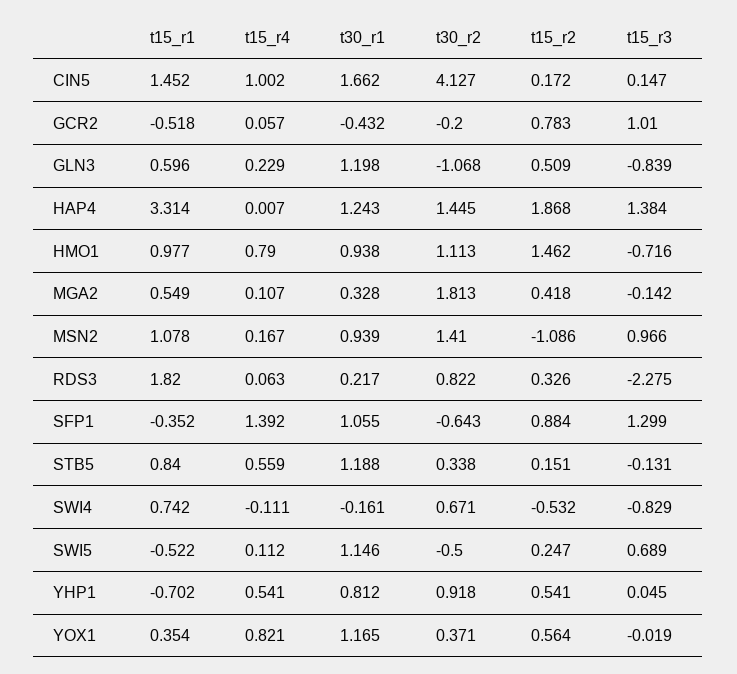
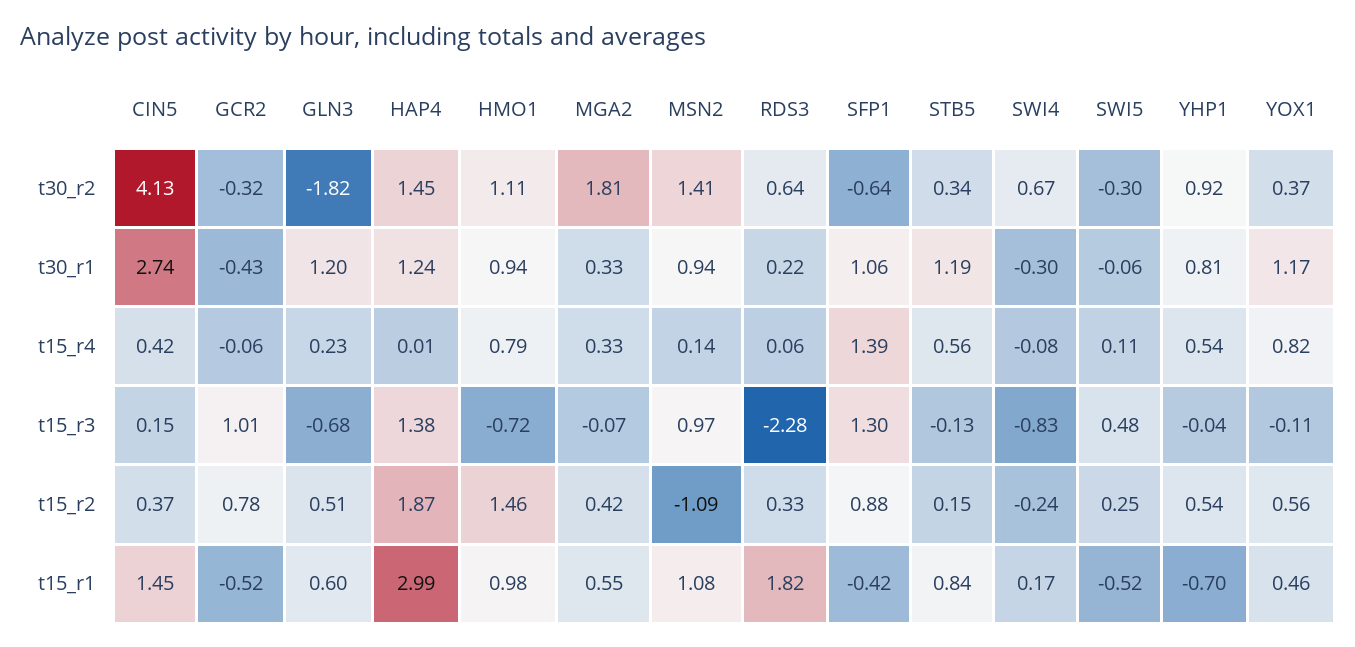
t15_r4, CIN5: 1.002 -> 0.42
t30_r1, CIN5: 1.662 -> 2.74
t15_r2, CIN5: 0.172 -> 0.37
t15_r4, GCR2: 0.057 -> -0.06
t30_r2, GCR2: -0.2 -> -0.32
t30_r2, GLN3: -1.068 -> -1.82
t15_r3, GLN3: -0.839 -> -0.68
t15_r1, HAP4: 3.314 -> 2.99
t15_r4, MGA2: 0.107 -> 0.33
t15_r3, MGA2: -0.142 -> -0.07
t15_r4, MSN2: 0.167 -> 0.14
t30_r2, RDS3: 0.822 -> 0.64
t15_r1, SFP1: -0.352 -> -0.42
t15_r1, SWI4: 0.742 -> 0.17
t15_r4, SWI4: -0.111 -> -0.08
t30_r1, SWI4: -0.161 -> -0.3
t15_r2, SWI4: -0.532 -> -0.24
t30_r1, SWI5: 1.146 -> -0.06
t30_r2, SWI5: -0.5 -> -0.3
t15_r3, SWI5: 0.689 -> 0.48
t15_r3, YHP1: 0.045 -> -0.04
t15_r1, YOX1: 0.354 -> 0.46
t15_r3, YOX1: -0.019 -> -0.11

